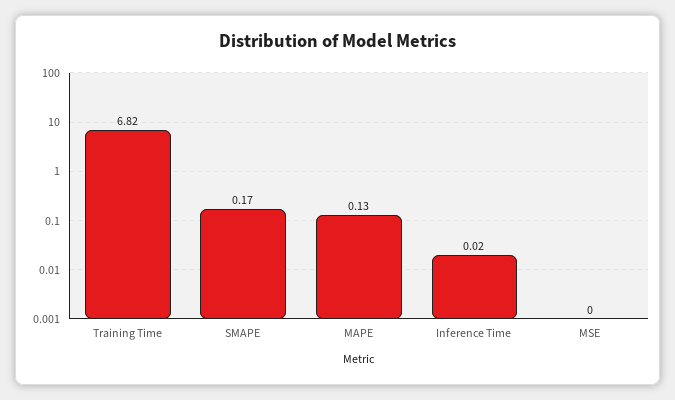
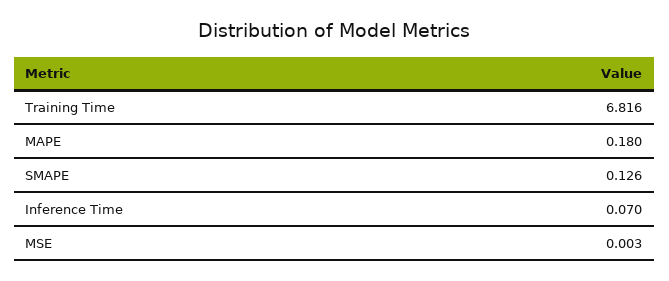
SMAPE: 0.17 -> 0.126
MAPE: 0.13 -> 0.18
Inference Time: 0.02 -> 0.07

